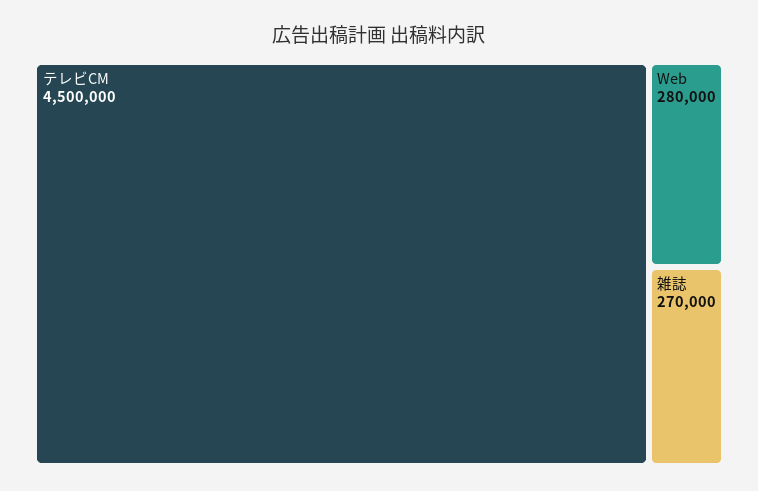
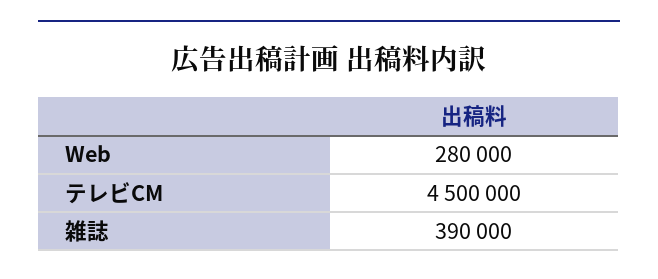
雑誌: 270000 -> 390000

